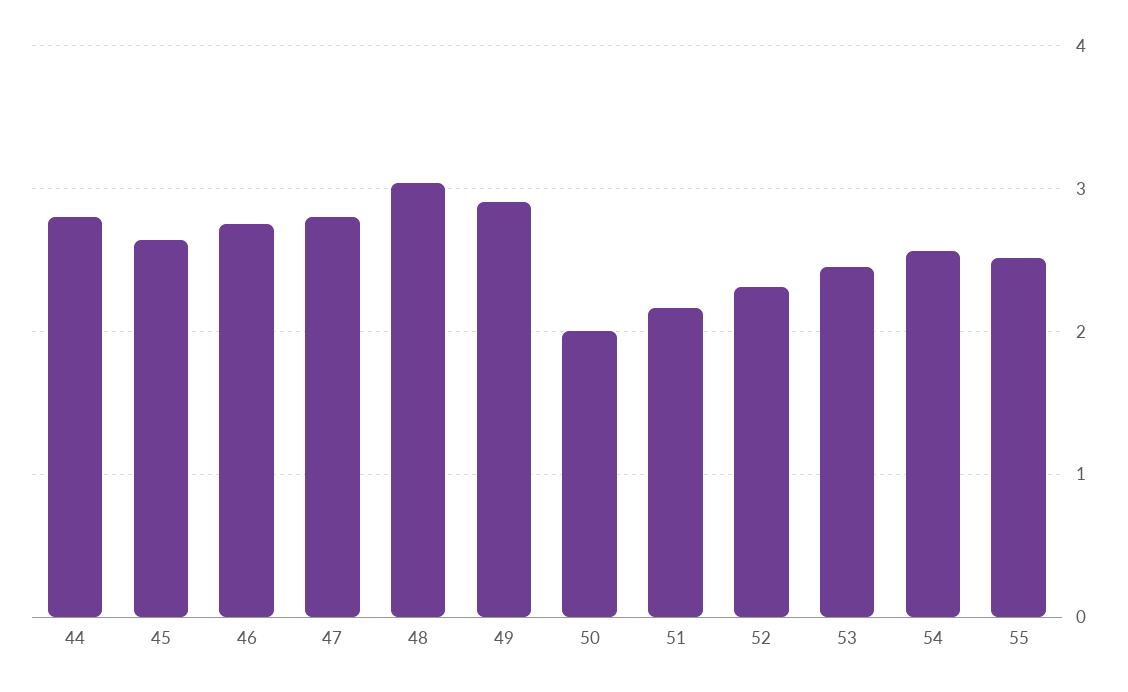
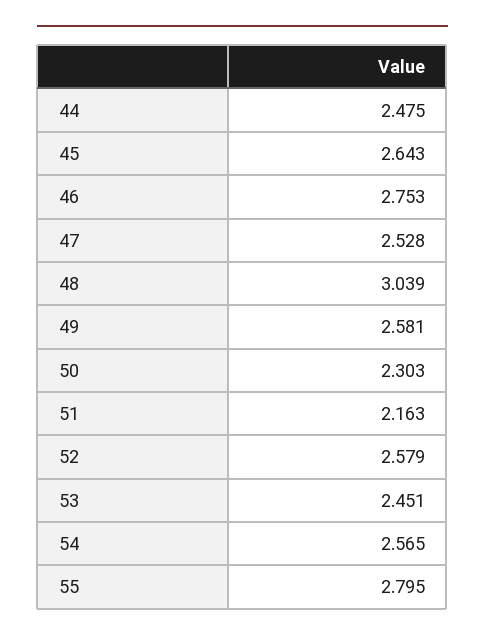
44: 2.8 -> 2.475
47: 2.8 -> 2.528
49: 2.9 -> 2.581
50: 2 -> 2.303
52: 2.3 -> 2.579
55: 2.5 -> 2.795

